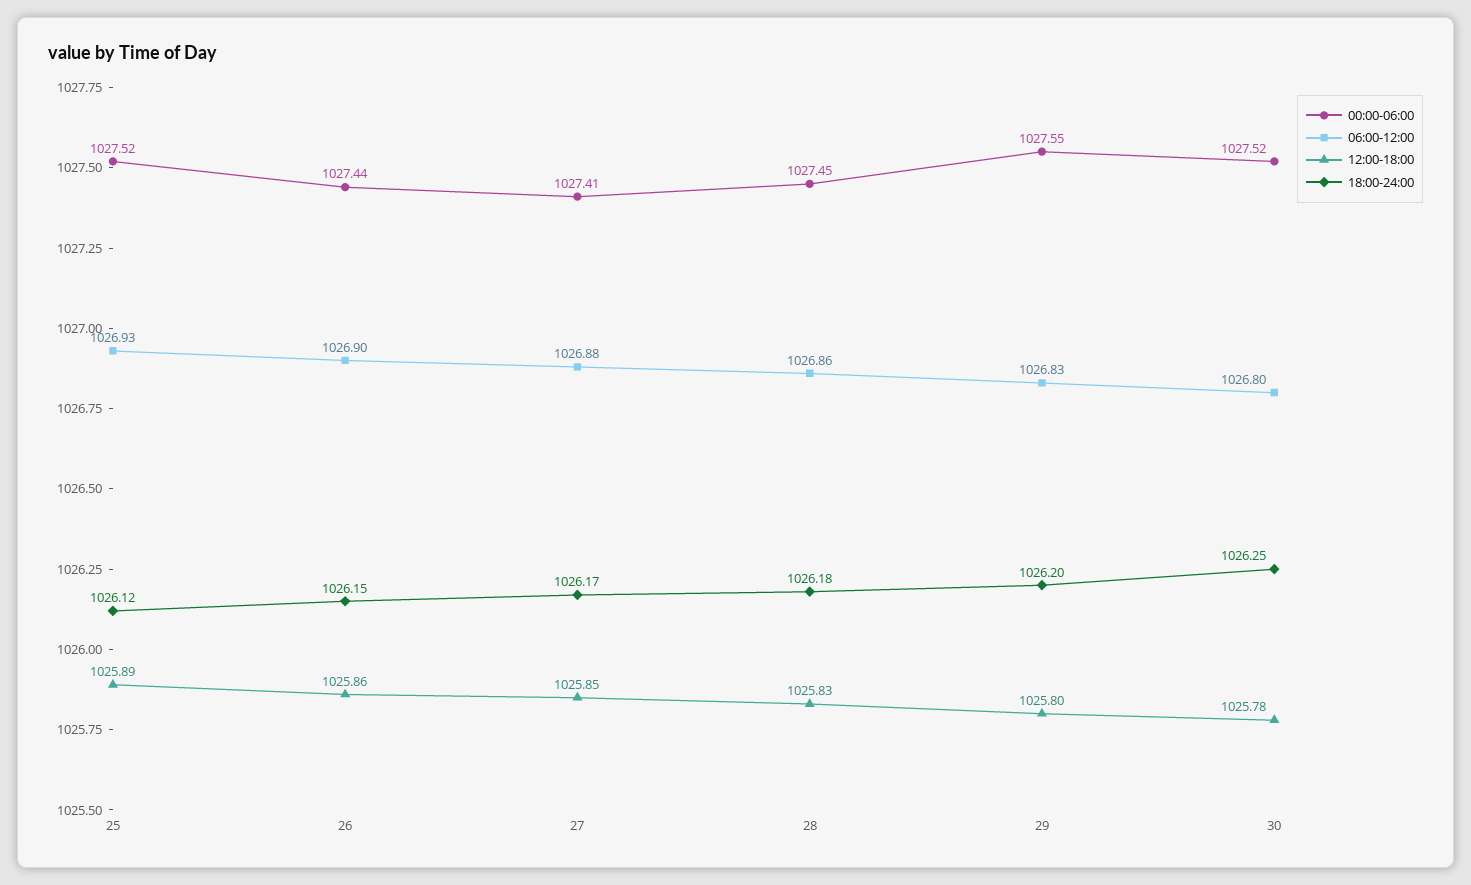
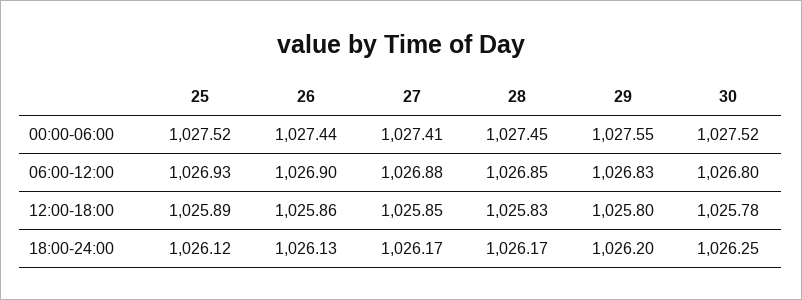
18:00-24:00, 26: 1026.15 -> 1026.13
06:00-12:00, 28: 1026.86 -> 1026.85
18:00-24:00, 28: 1026.18 -> 1026.17

